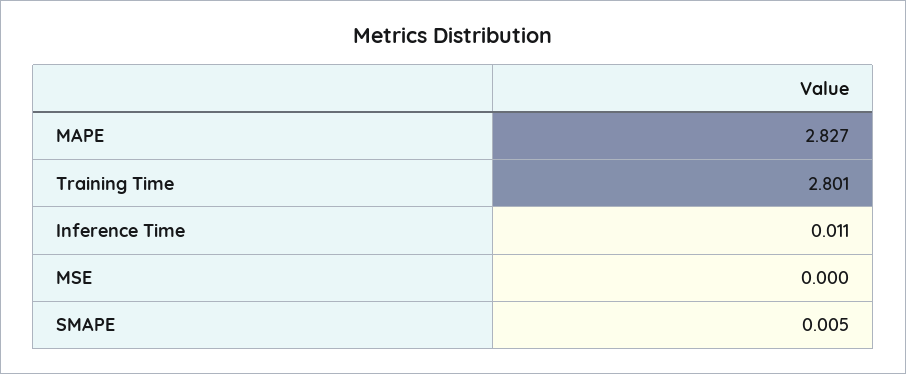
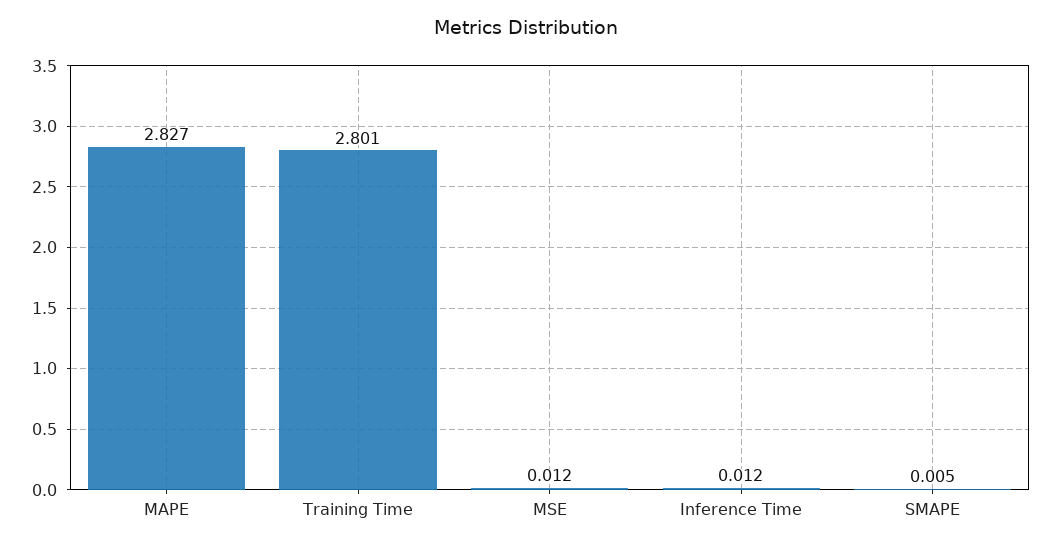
Inference Time: 0.011 -> 0.012
MSE: 0 -> 0.012

